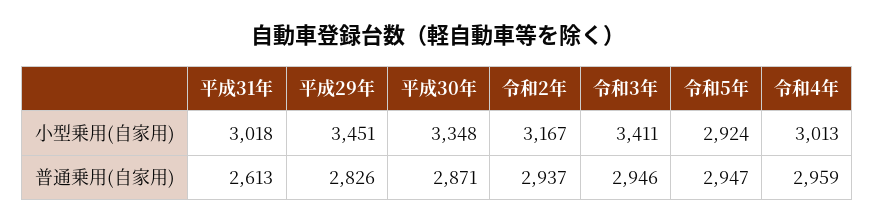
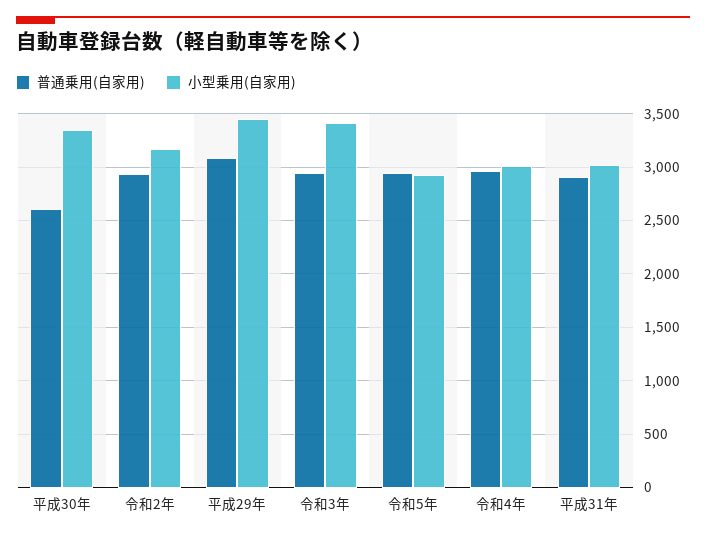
普通乗用(自家用), 平成31年: 2613 -> 2900
普通乗用(自家用), 平成29年: 2826 -> 3100
普通乗用(自家用), 平成30年: 2871 -> 2600

